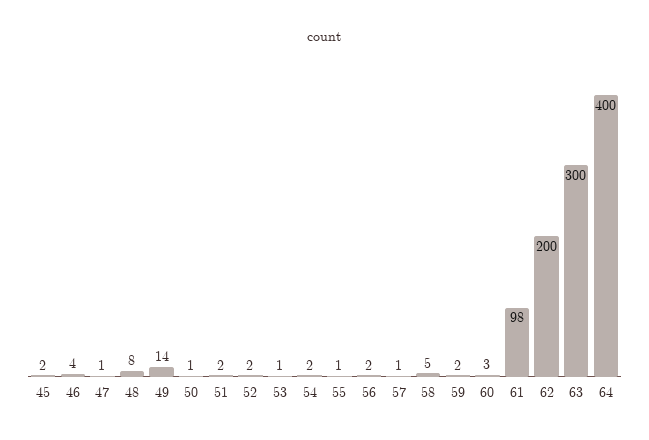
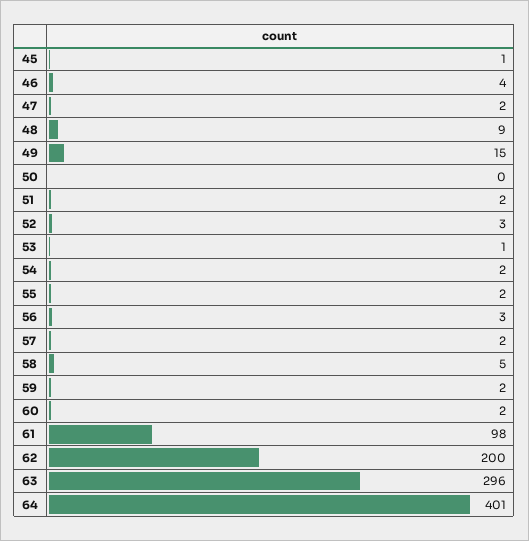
45: 2 -> 1
47: 1 -> 2
48: 8 -> 9
49: 14 -> 15
50: 1 -> 0
52: 2 -> 3
55: 1 -> 2
56: 2 -> 3
57: 1 -> 2
60: 3 -> 2
63: 300 -> 296
64: 400 -> 401

